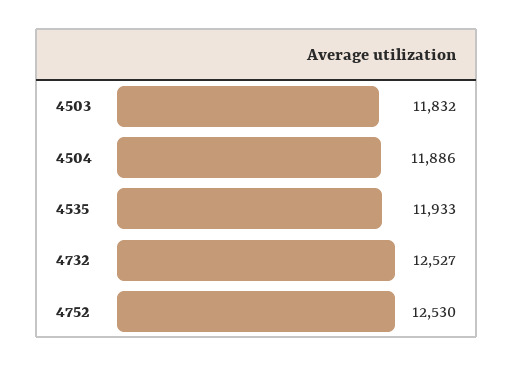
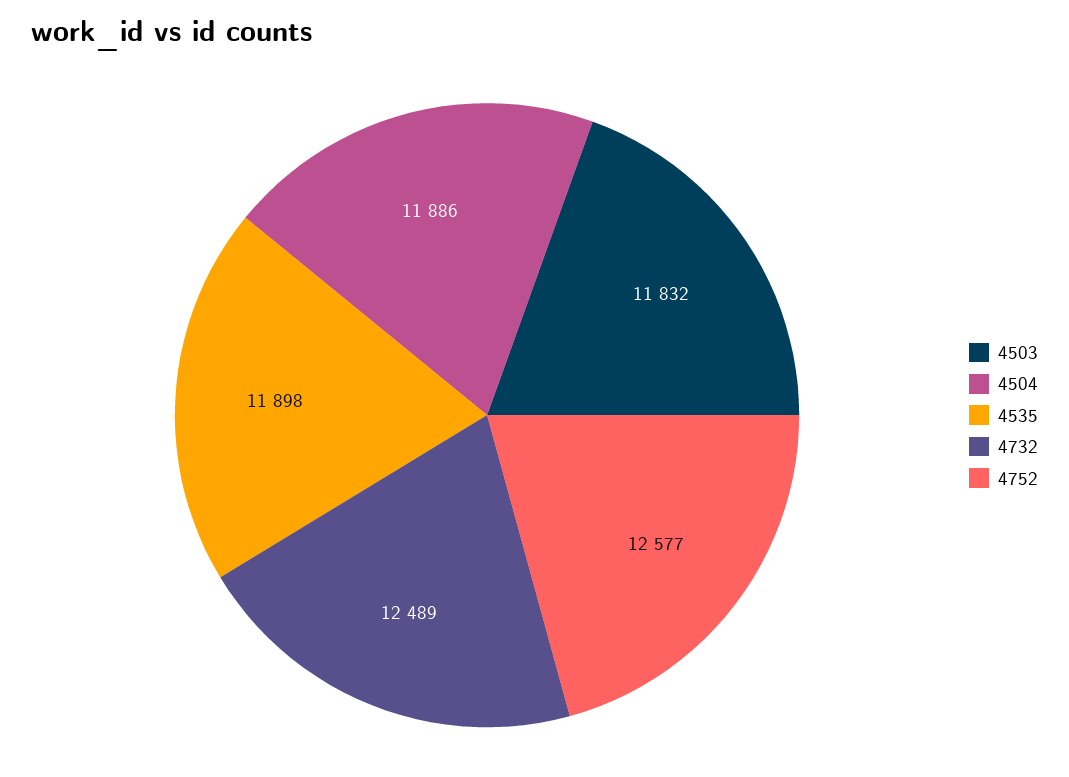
4535: 11933 -> 11898
4732: 12527 -> 12489
4752: 12530 -> 12577

